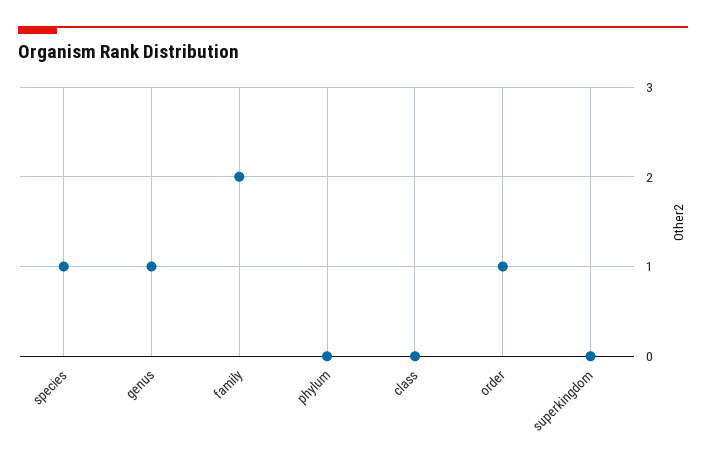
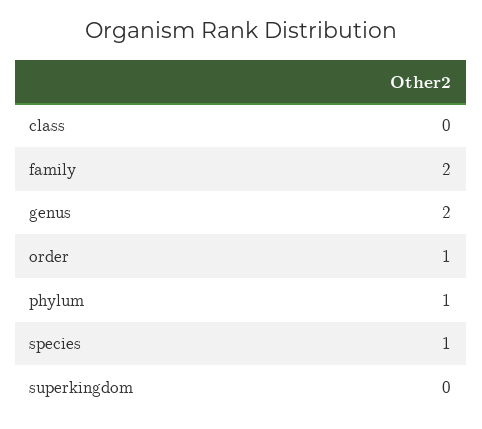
genus: 1 -> 2
phylum: 0 -> 1

